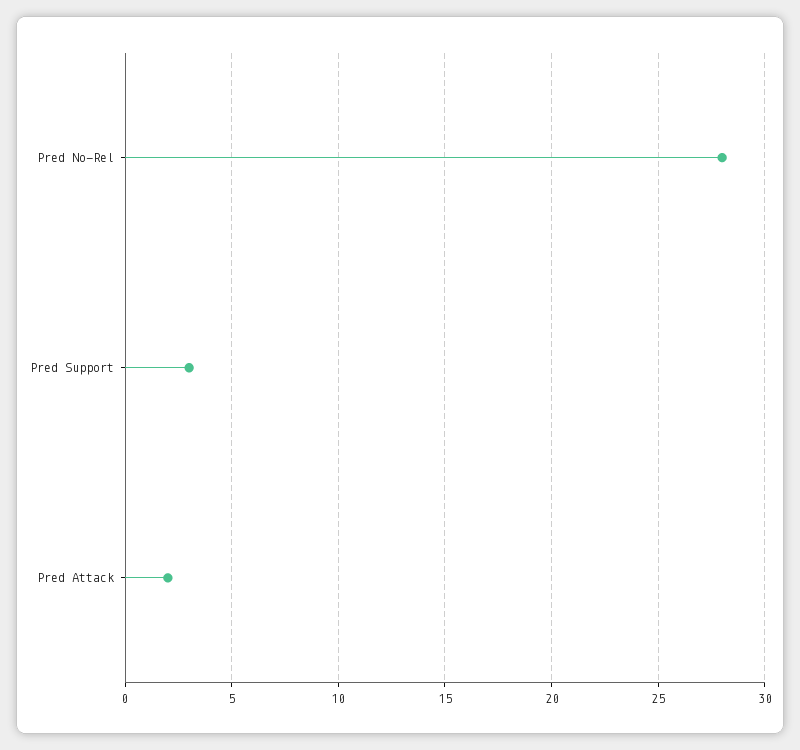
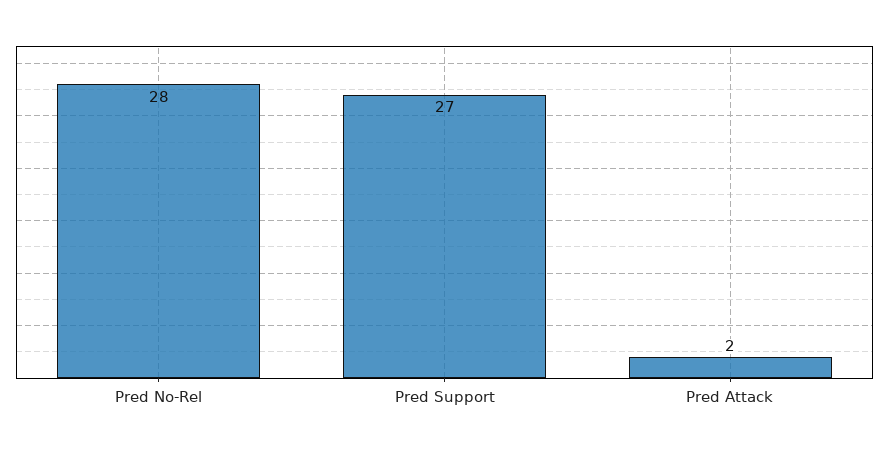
Pred Support: 3 -> 27

